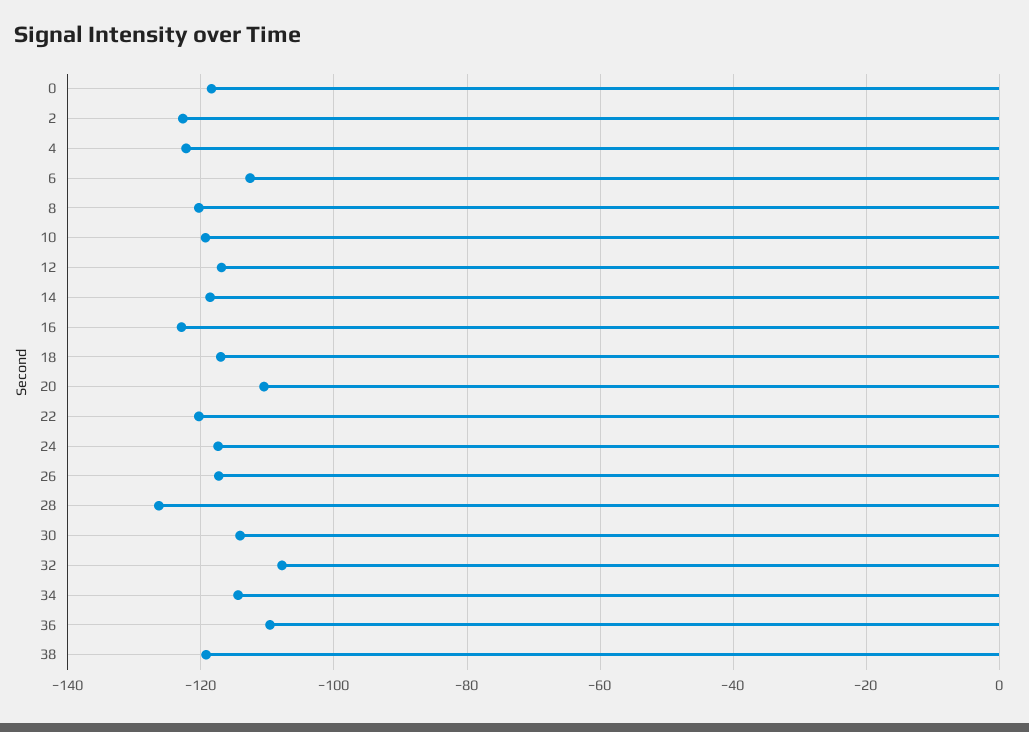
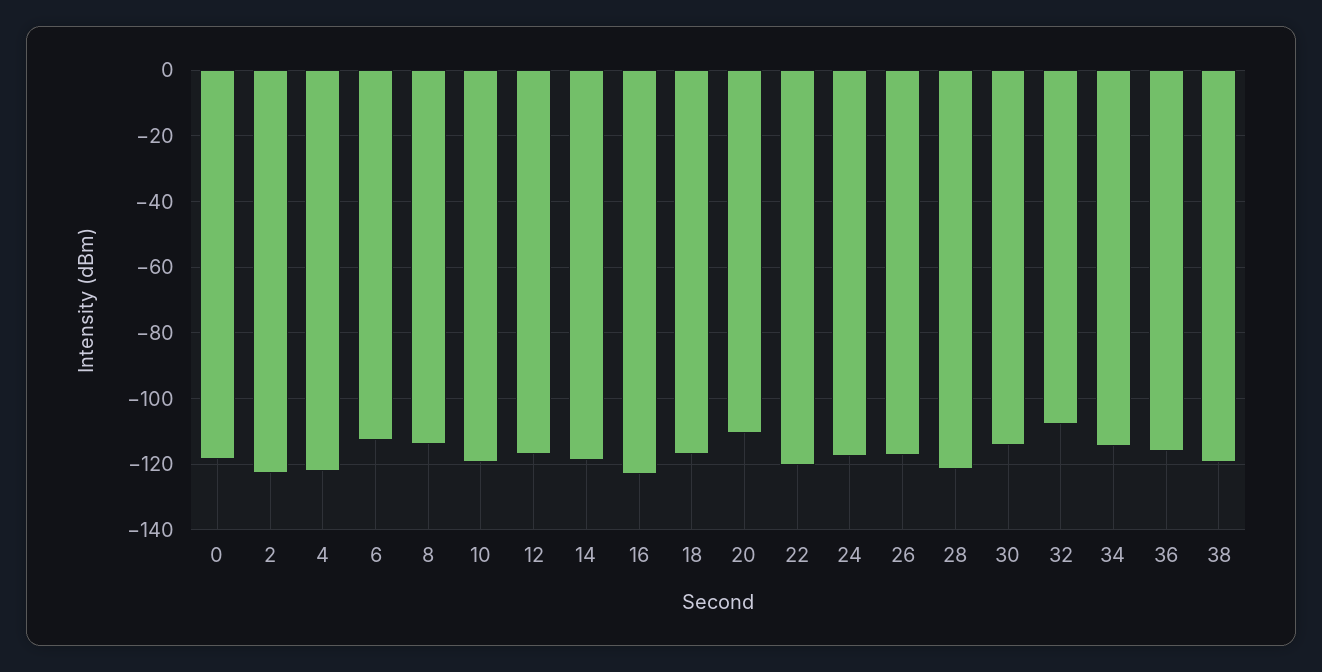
8: -120 -> -114
28: -126 -> -122
36: -110 -> -116

